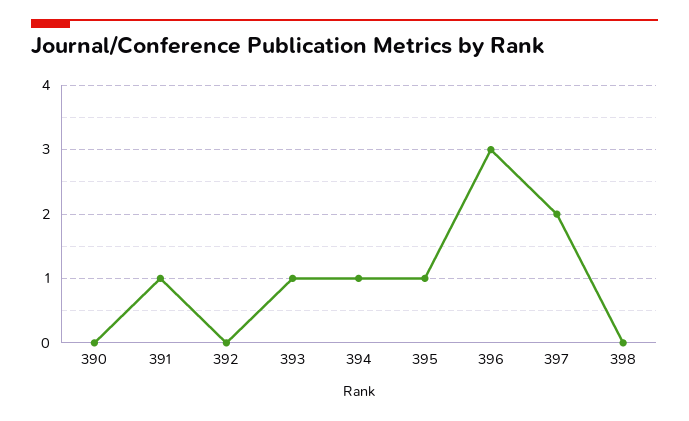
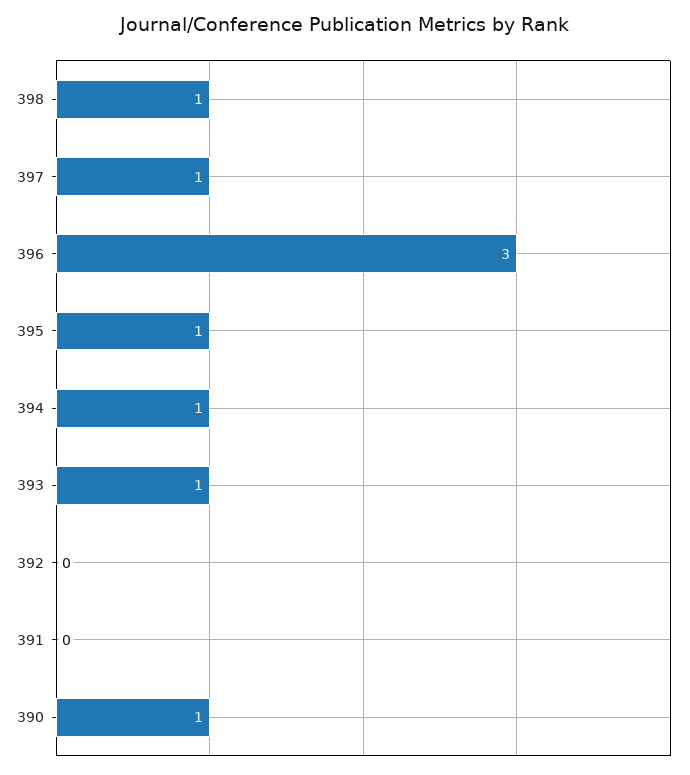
390: 0 -> 1
391: 1 -> 0
397: 2 -> 1
398: 0 -> 1

